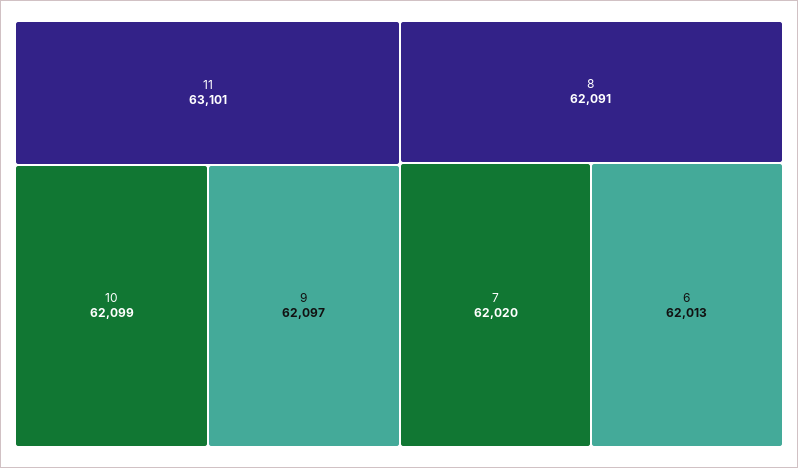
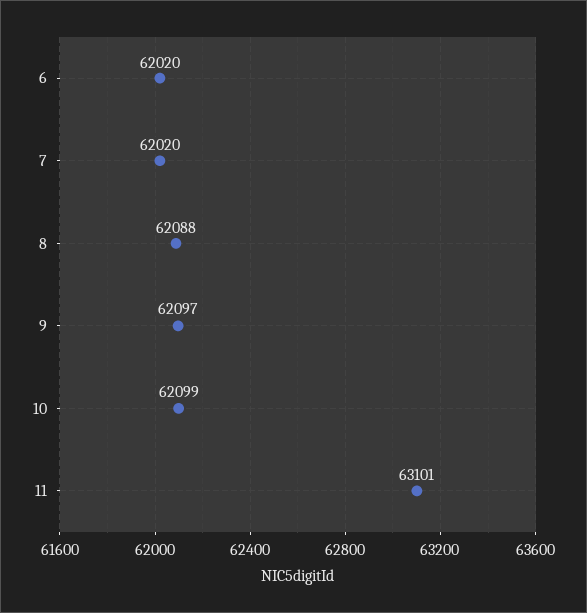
8: 62091 -> 62088
6: 62013 -> 62020

